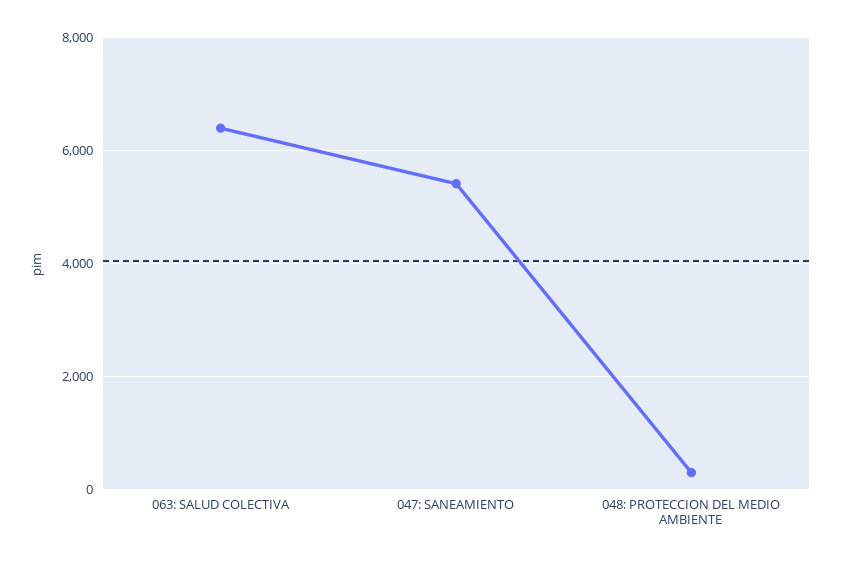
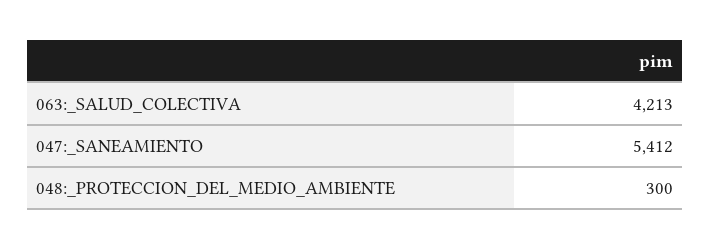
063: SALUD COLECTIVA: 6400 -> 4213

